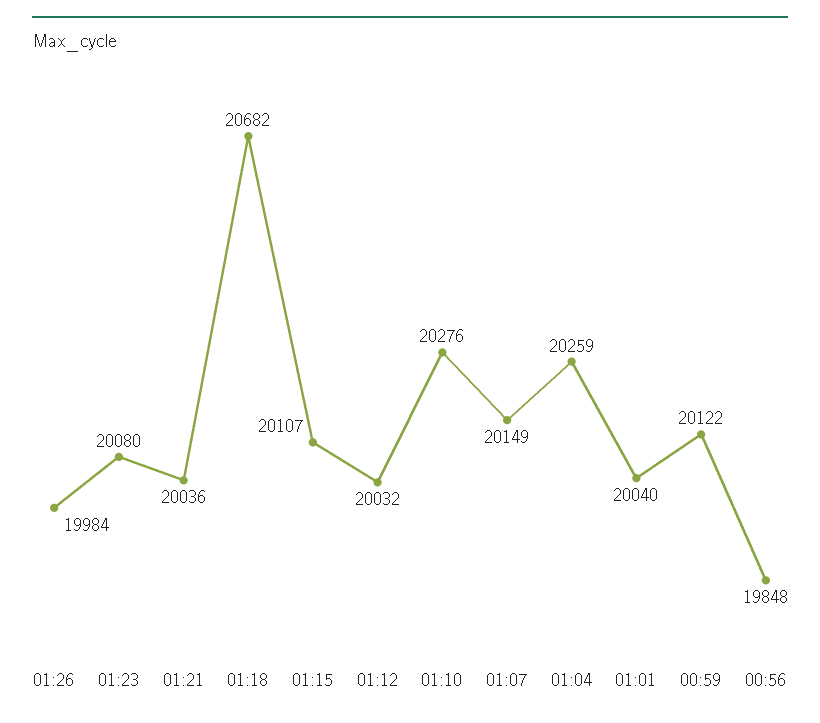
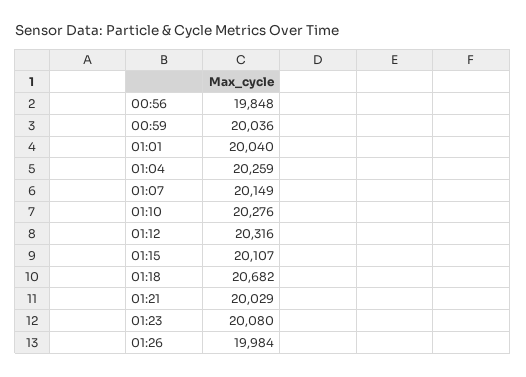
01:21: 20036 -> 20029
01:12: 20032 -> 20316
00:59: 20122 -> 20036

